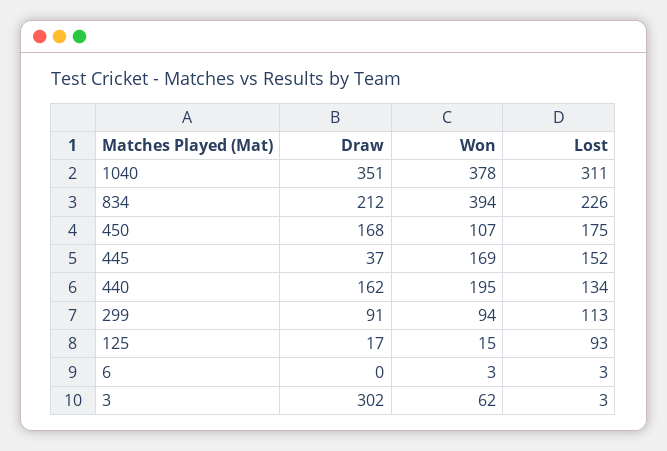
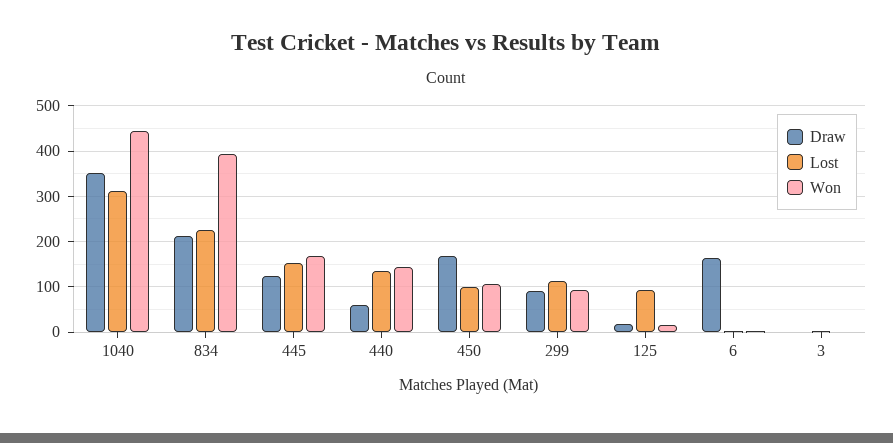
Won, 1040: 378 -> 440
Lost, 450: 175 -> 100
Draw, 445: 37 -> 120
Draw, 440: 162 -> 60
Won, 440: 195 -> 140
Draw, 6: 0 -> 160
Draw, 3: 302 -> 0
Won, 3: 62 -> 0

